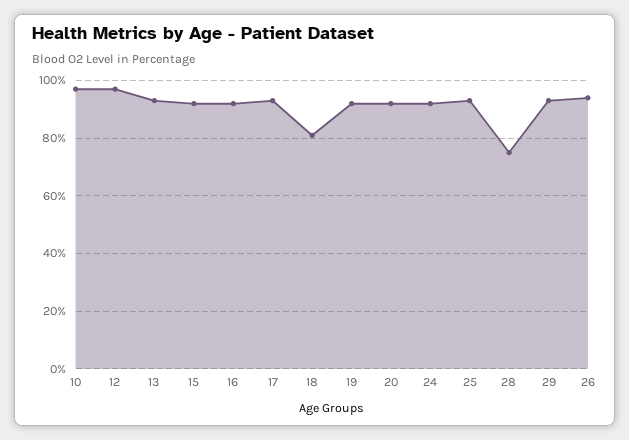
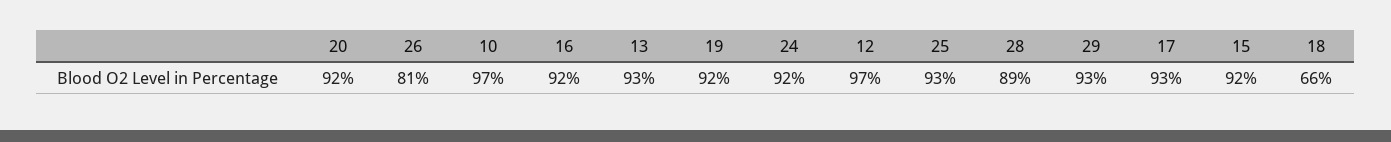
18: 80 -> 66
28: 75 -> 89
26: 95 -> 81

